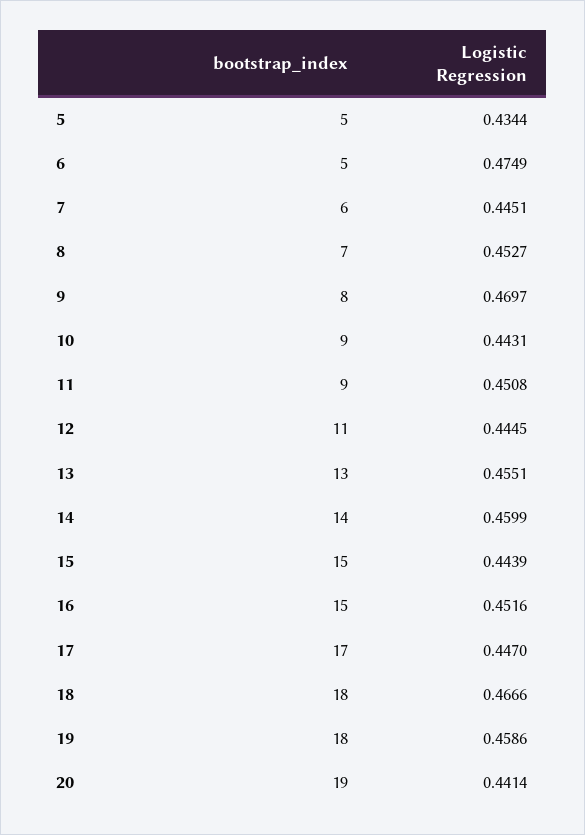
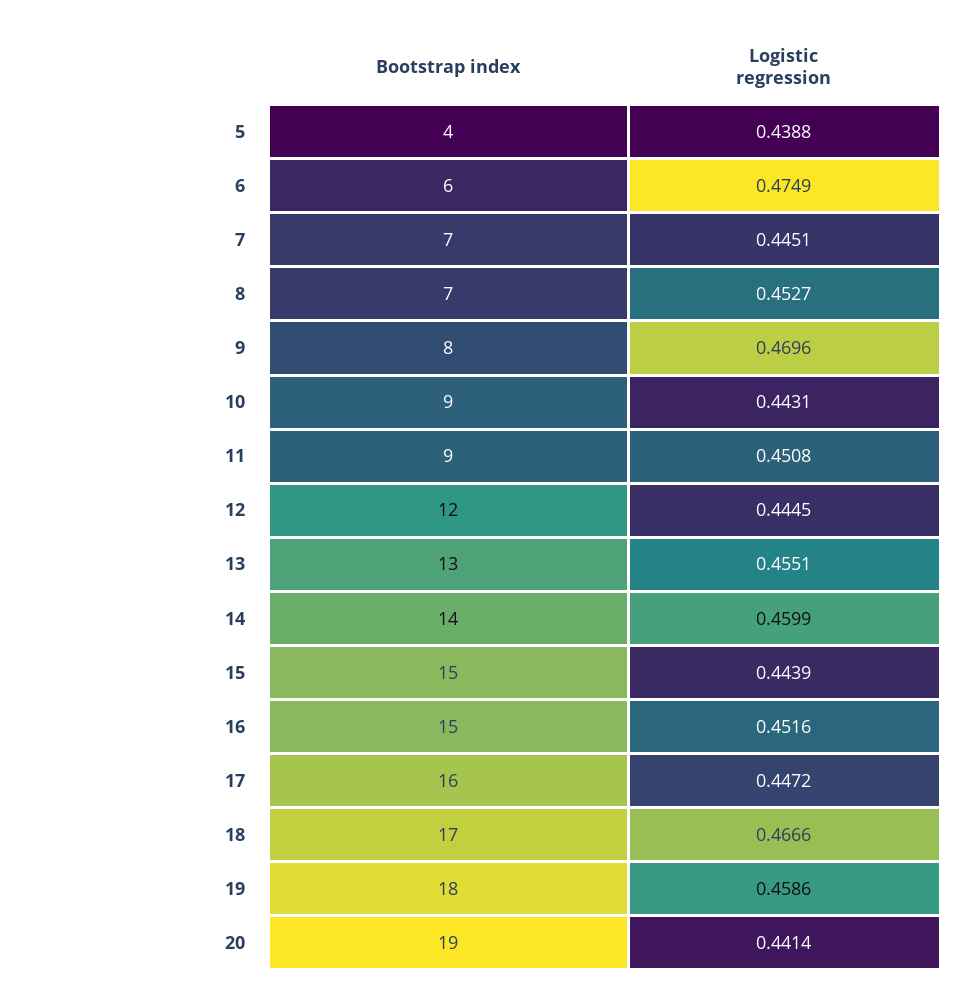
bootstrap_index, 5: 5 -> 4
Logistic Regression, 5: 0.4344 -> 0.4388
bootstrap_index, 6: 5 -> 6
bootstrap_index, 7: 6 -> 7
Logistic Regression, 9: 0.4697 -> 0.4696
bootstrap_index, 12: 11 -> 12
bootstrap_index, 17: 17 -> 16
Logistic Regression, 17: 0.447 -> 0.4472
bootstrap_index, 18: 18 -> 17

